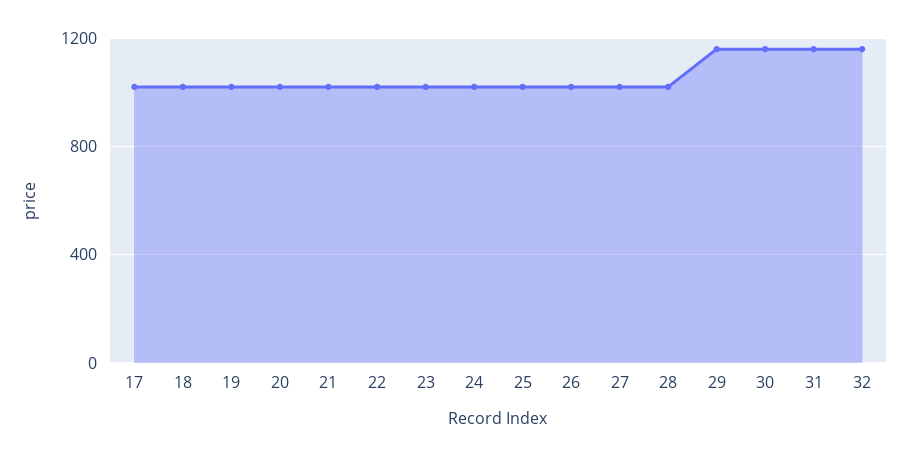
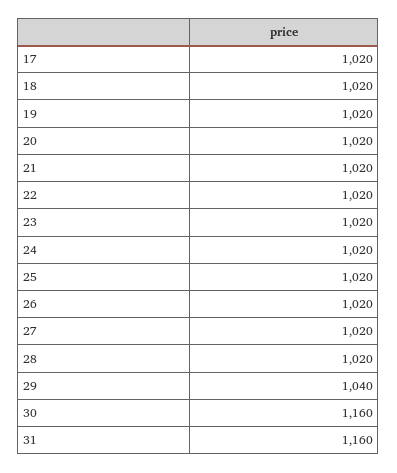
29: 1150 -> 1040
32: 1150 -> none

